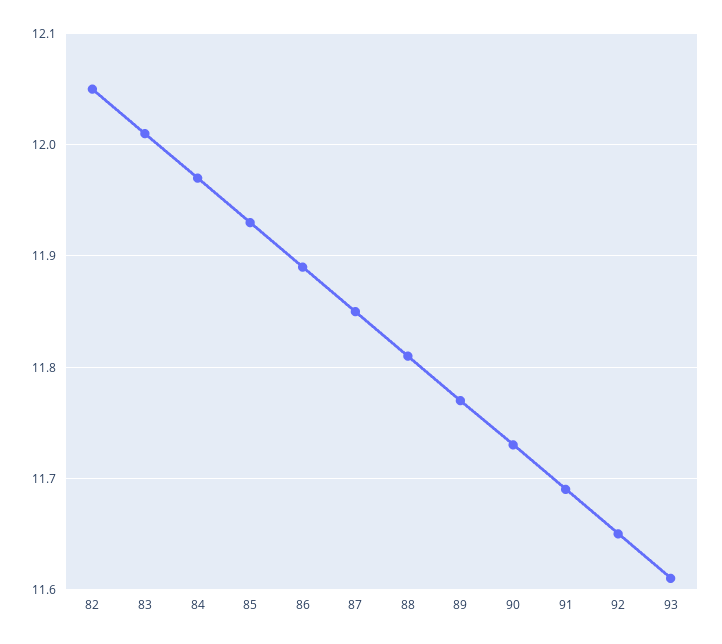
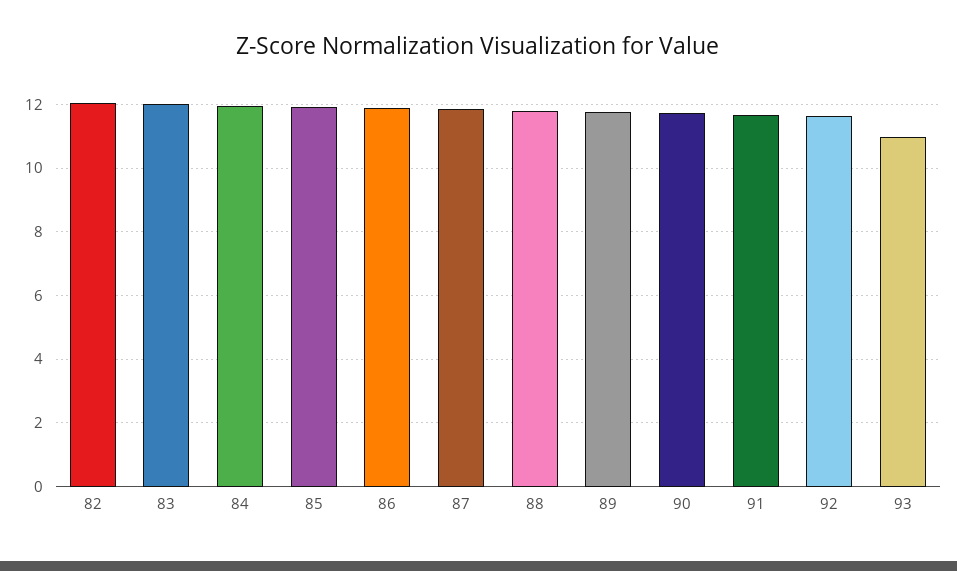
93: 11.61 -> 11

